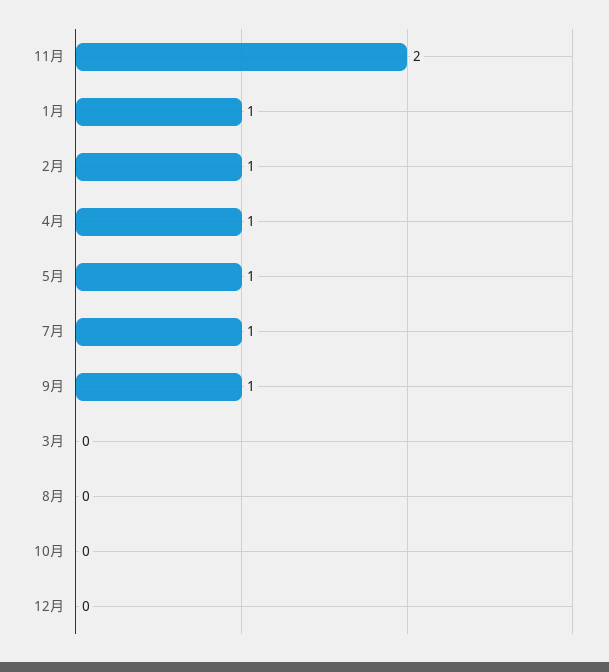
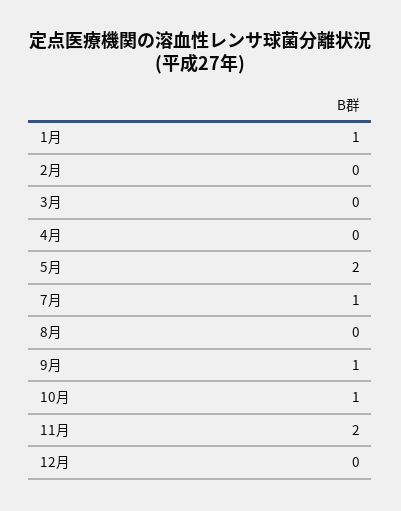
2月: 1 -> 0
4月: 1 -> 0
5月: 1 -> 2
10月: 0 -> 1

